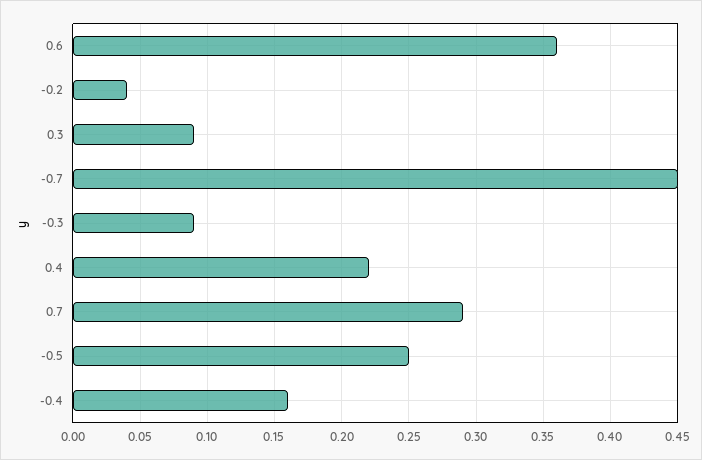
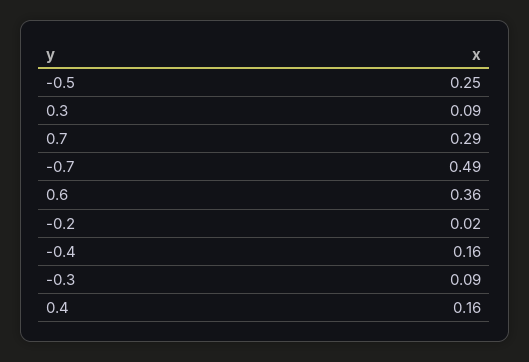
-0.2: 0.04 -> 0.02
-0.7: 0.45 -> 0.49
0.4: 0.22 -> 0.16

